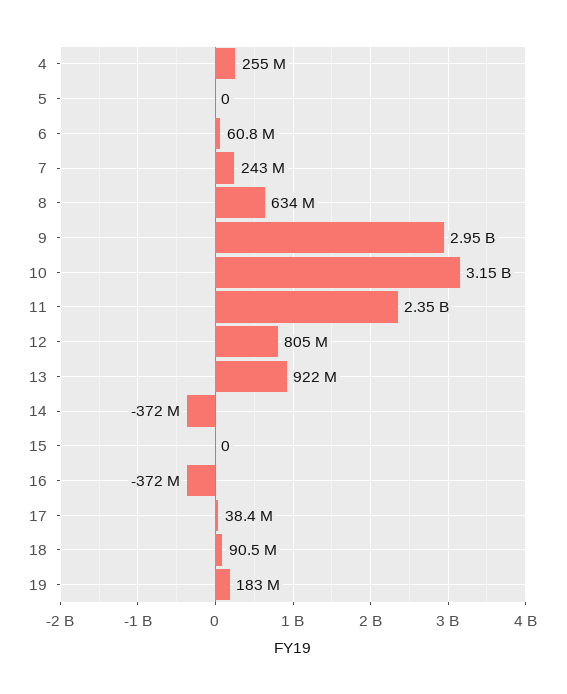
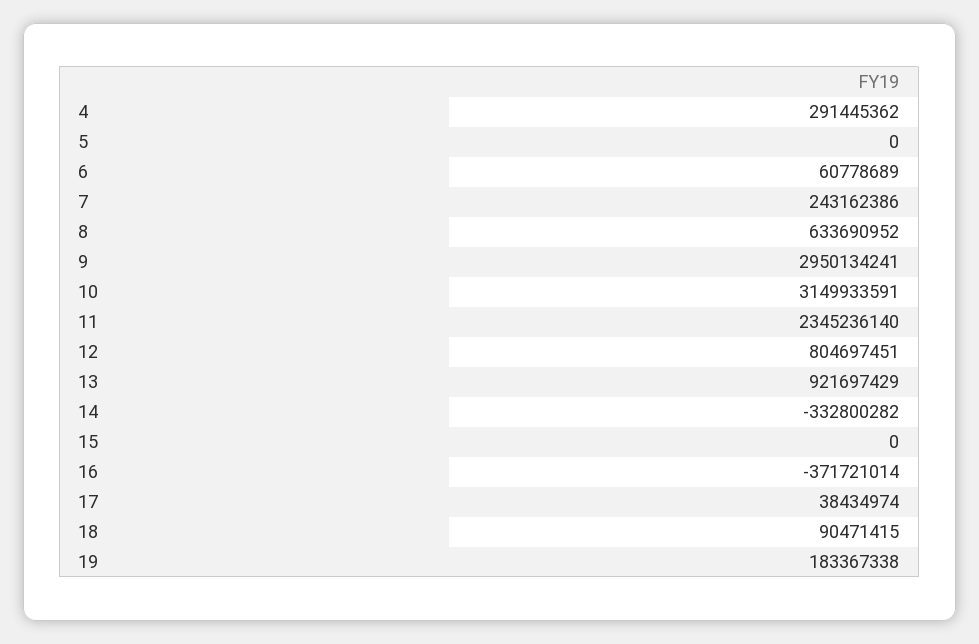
4: 255000000 -> 291445362
14: -372000000 -> -332800282

